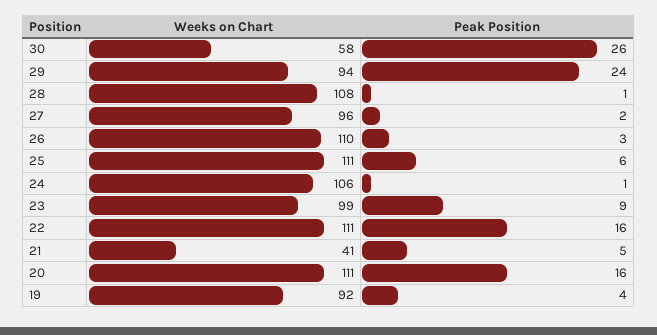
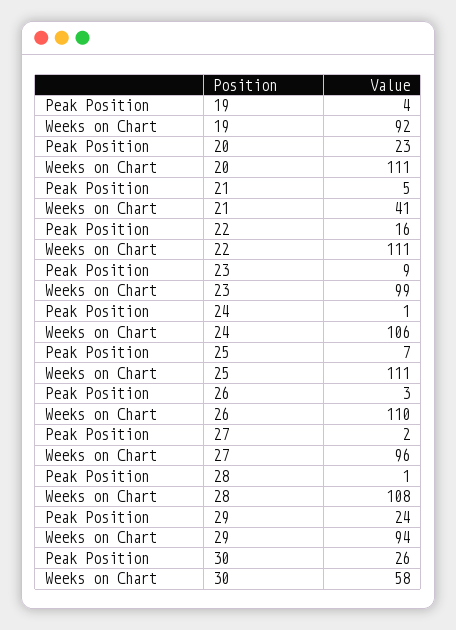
Peak Position, 25: 6 -> 7
Peak Position, 20: 16 -> 23

